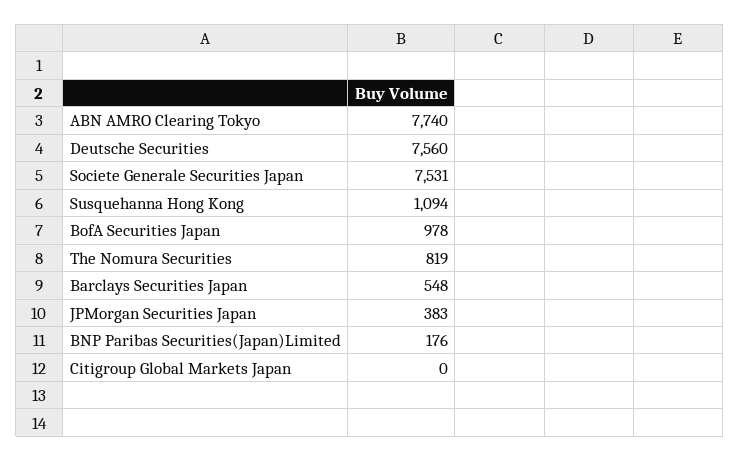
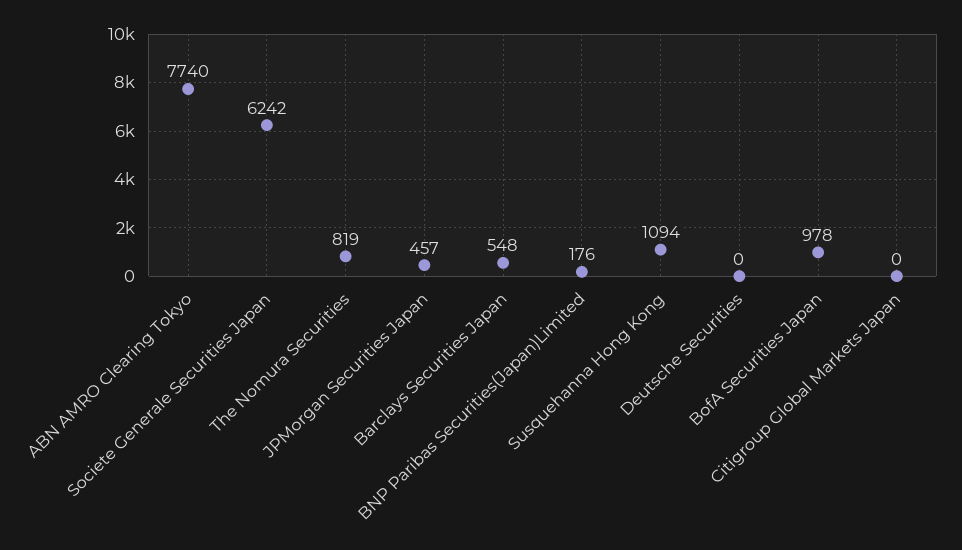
Deutsche Securities: 7560 -> 0
Societe Generale Securities Japan: 7531 -> 6242
JPMorgan Securities Japan: 383 -> 457

